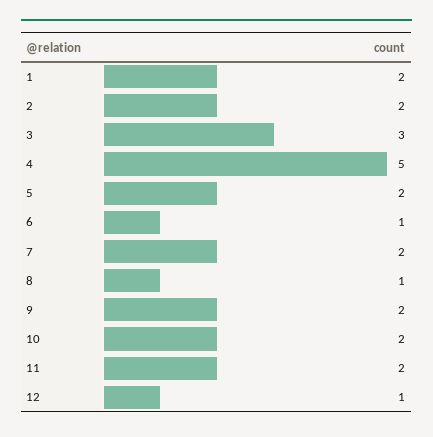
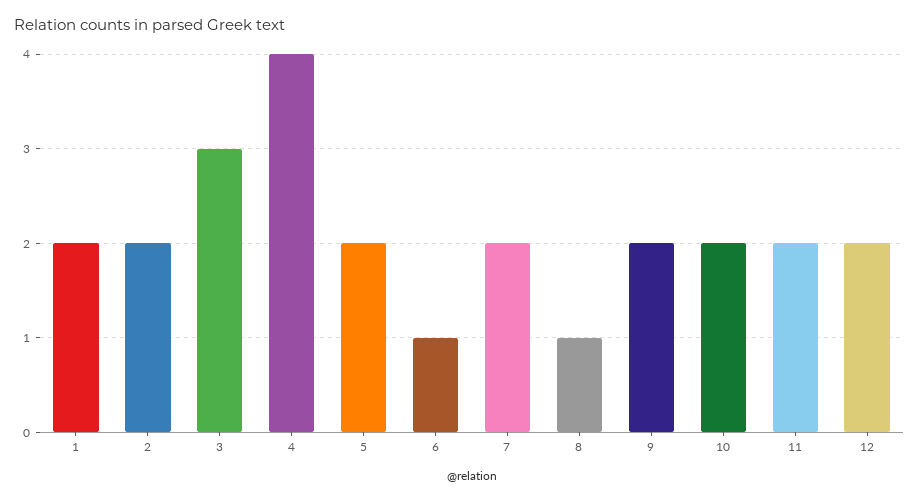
4: 5 -> 4
12: 1 -> 2

